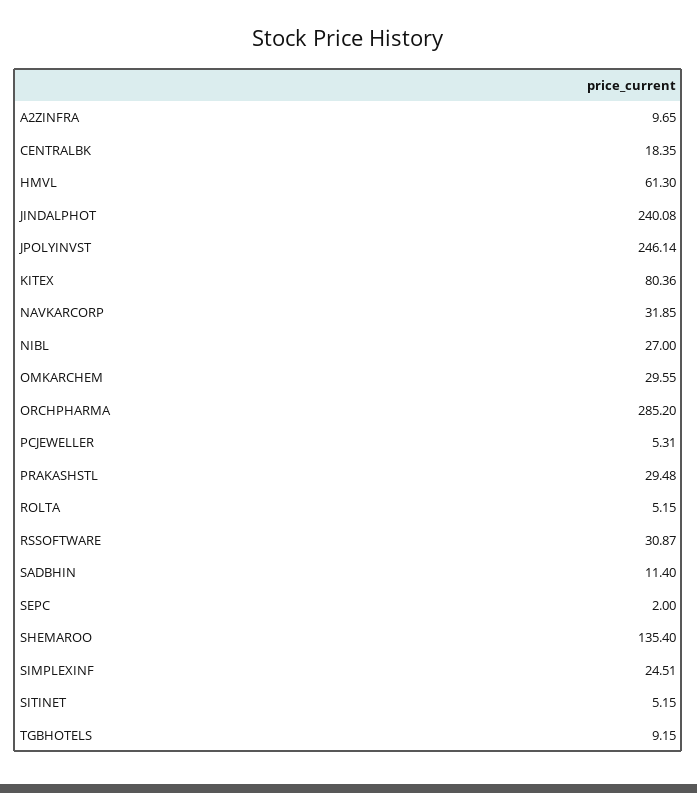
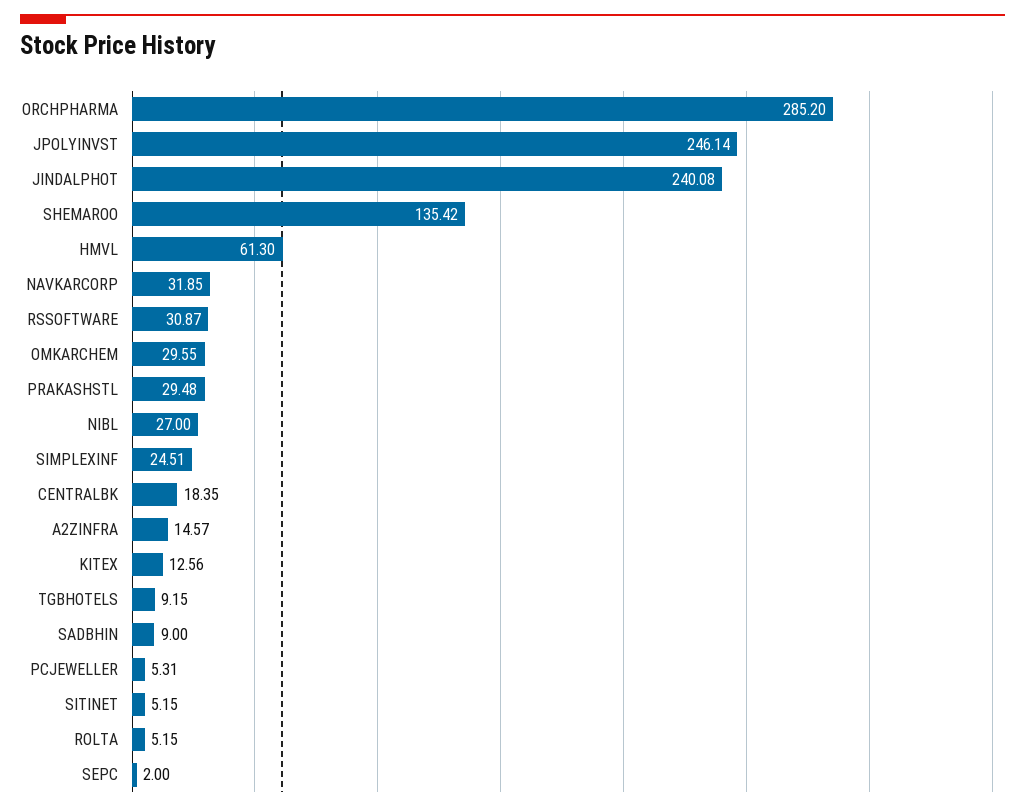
A2ZINFRA: 9.65 -> 14.57
KITEX: 80.36 -> 12.56
SADBHIN: 11.4 -> 9
SHEMAROO: 135.4 -> 135.42

